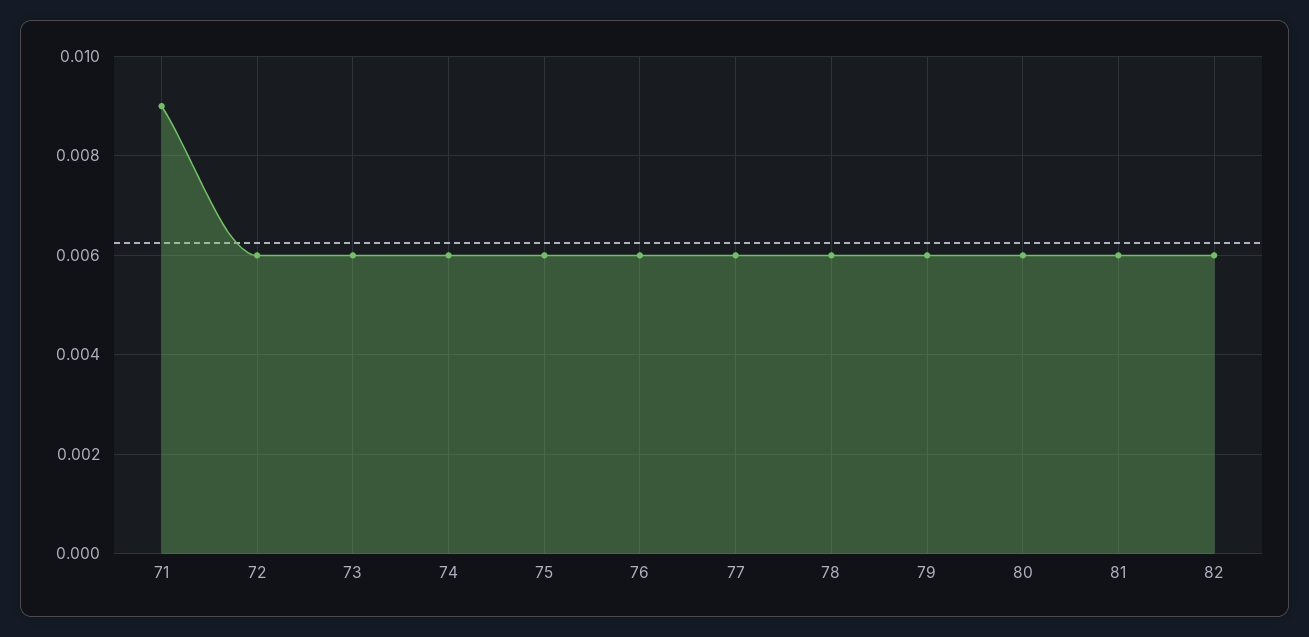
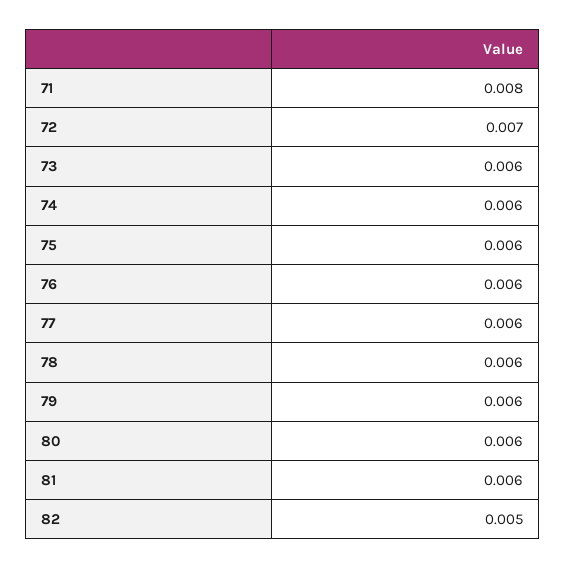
71: 0.009 -> 0.008
72: 0.006 -> 0.007
82: 0.006 -> 0.005

